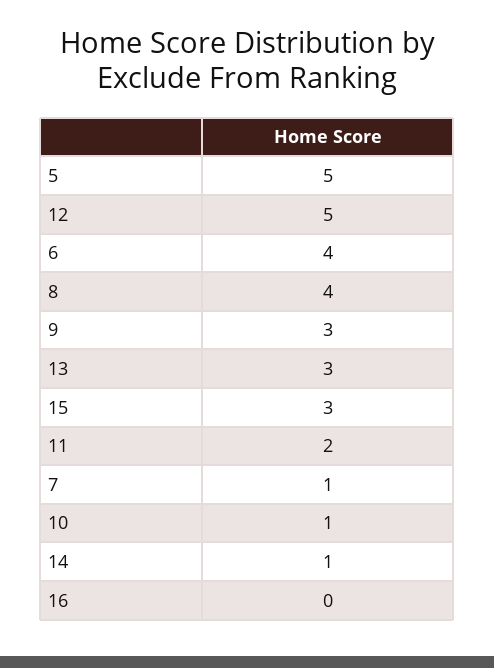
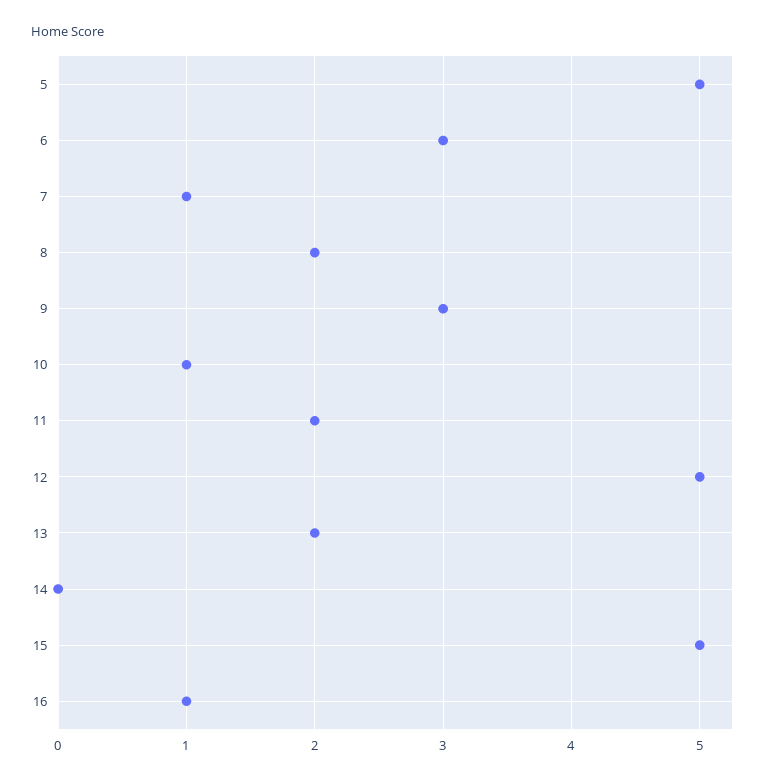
6: 4 -> 3
8: 4 -> 2
13: 3 -> 2
15: 3 -> 5
14: 1 -> 0
16: 0 -> 1

